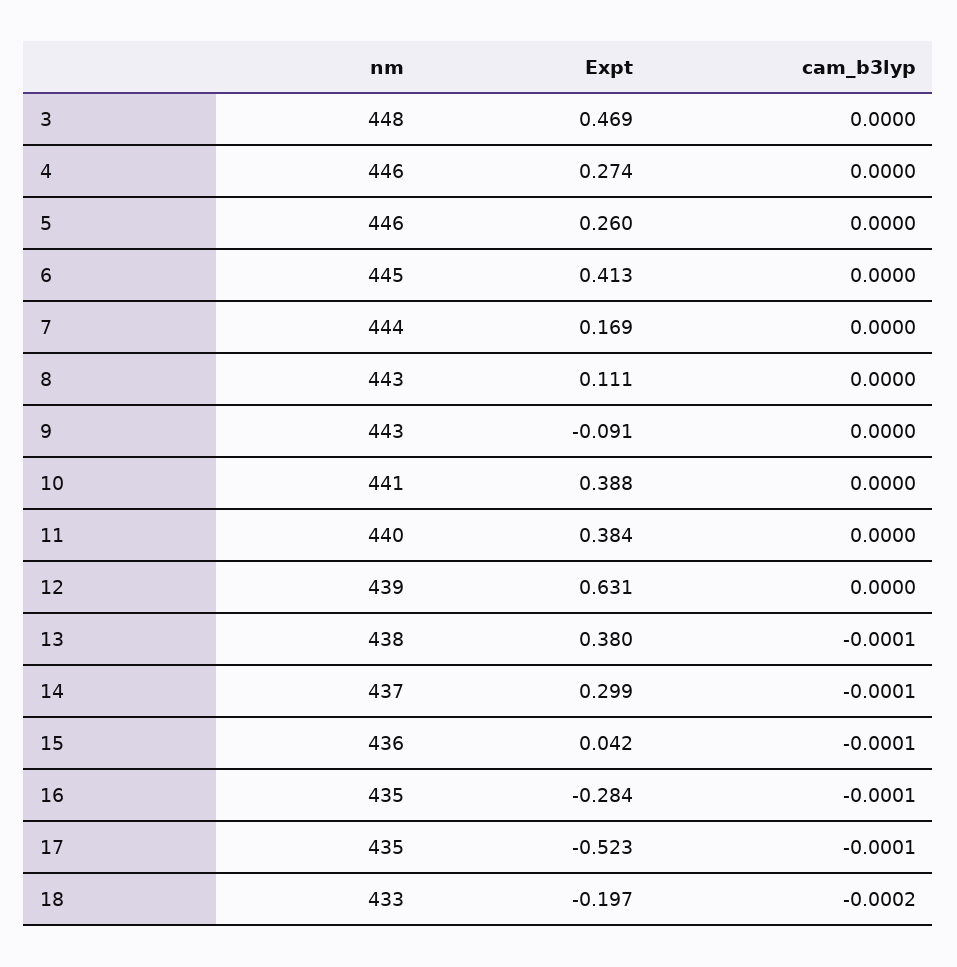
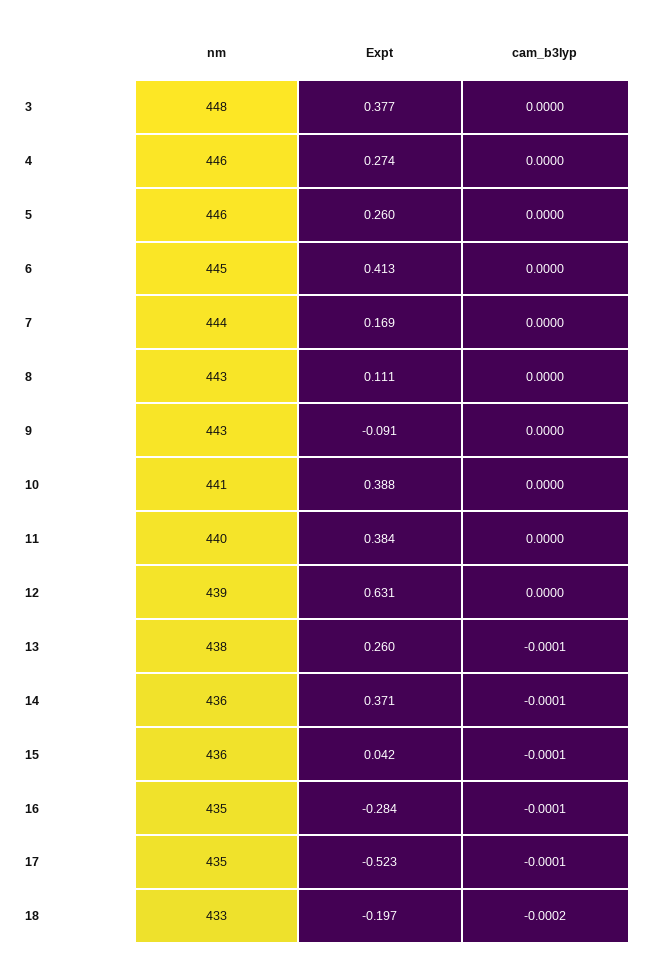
Expt, 3: 0.469 -> 0.377
Expt, 13: 0.38 -> 0.26
nm, 14: 437 -> 436
Expt, 14: 0.299 -> 0.371

